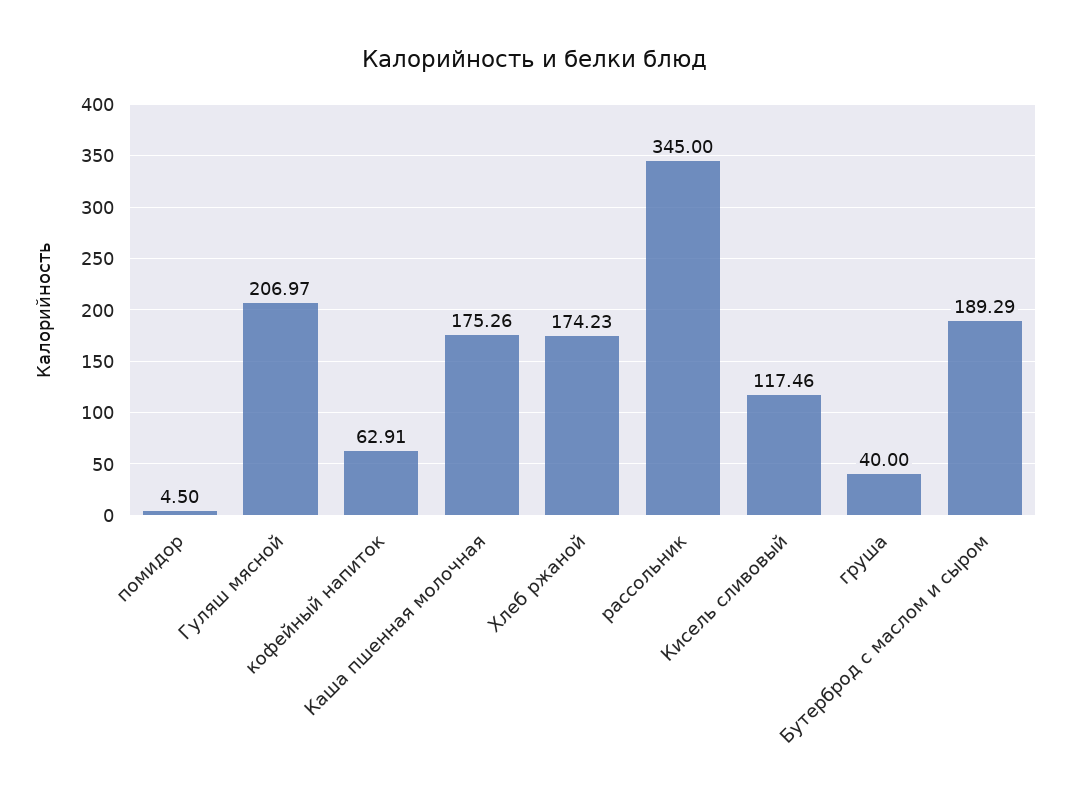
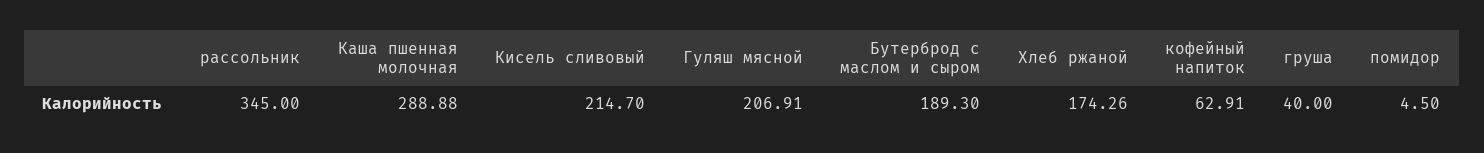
Гуляш мясной: 206.97 -> 206.91
Каша пшенная молочная: 175.26 -> 288.88
Хлеб ржаной: 174.23 -> 174.26
Кисель сливовый: 117.46 -> 214.7
Бутерброд с маслом и сыром: 189.29 -> 189.3

